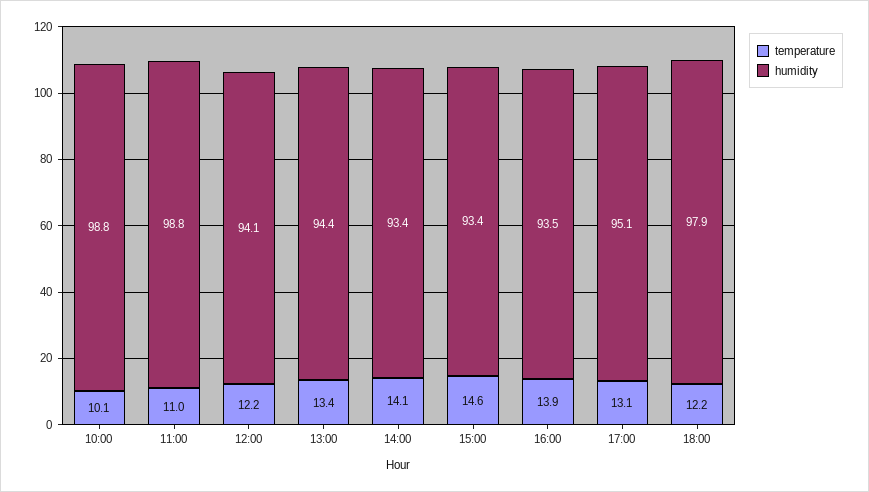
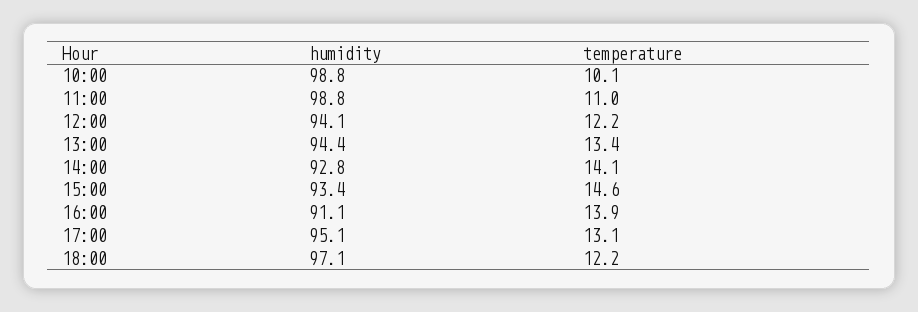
humidity, 14:00: 93.4 -> 92.8
humidity, 16:00: 93.5 -> 91.1
humidity, 18:00: 97.9 -> 97.1

